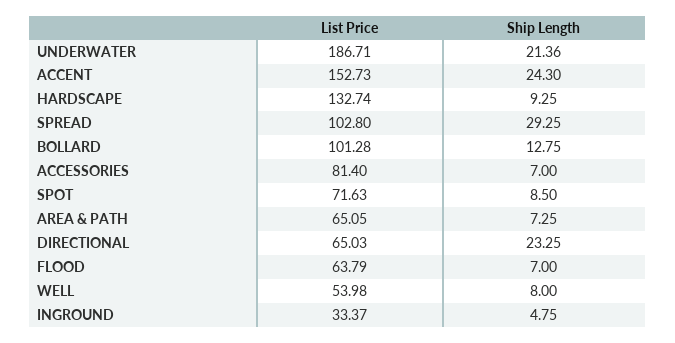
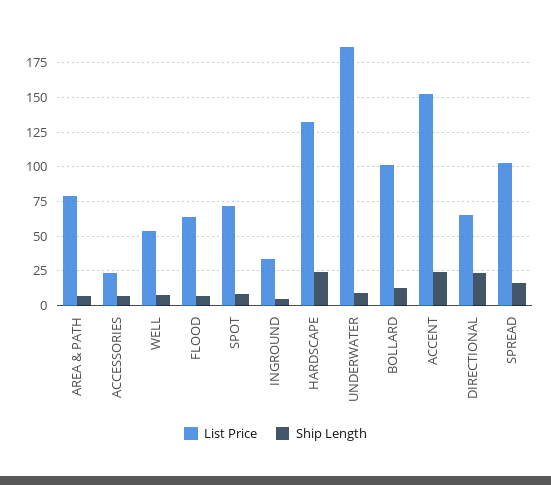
Ship Length, UNDERWATER: 21.36 -> 10
Ship Length, HARDSCAPE: 9.25 -> 25
Ship Length, SPREAD: 29.25 -> 15
List Price, ACCESSORIES: 81.4 -> 25
List Price, AREA & PATH: 65.05 -> 80

